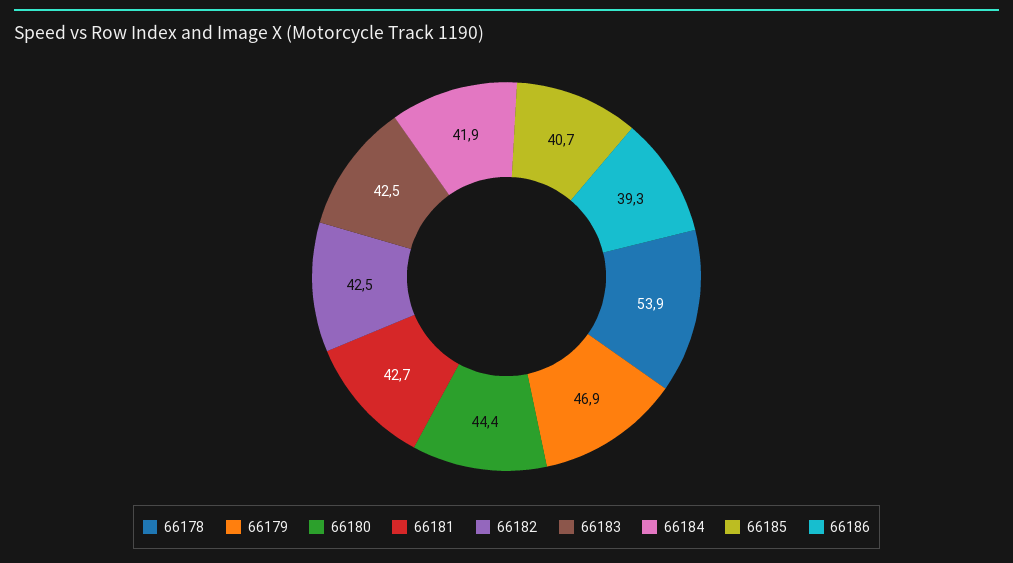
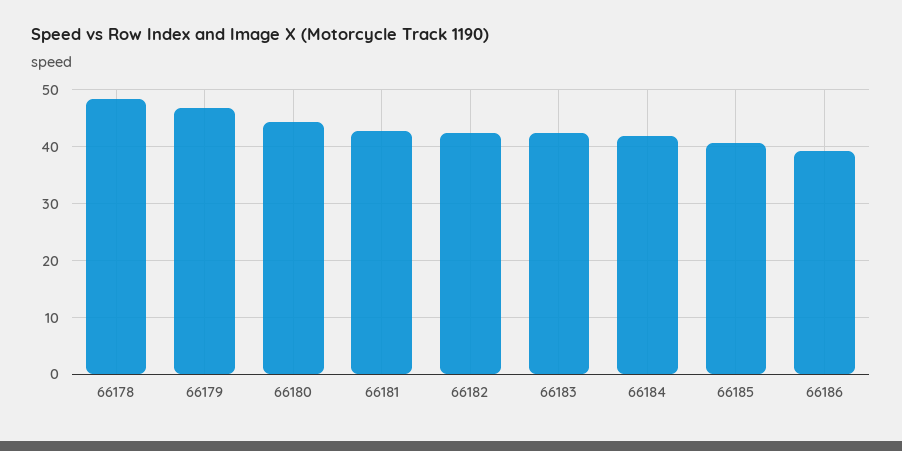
66178: 53.9 -> 48

